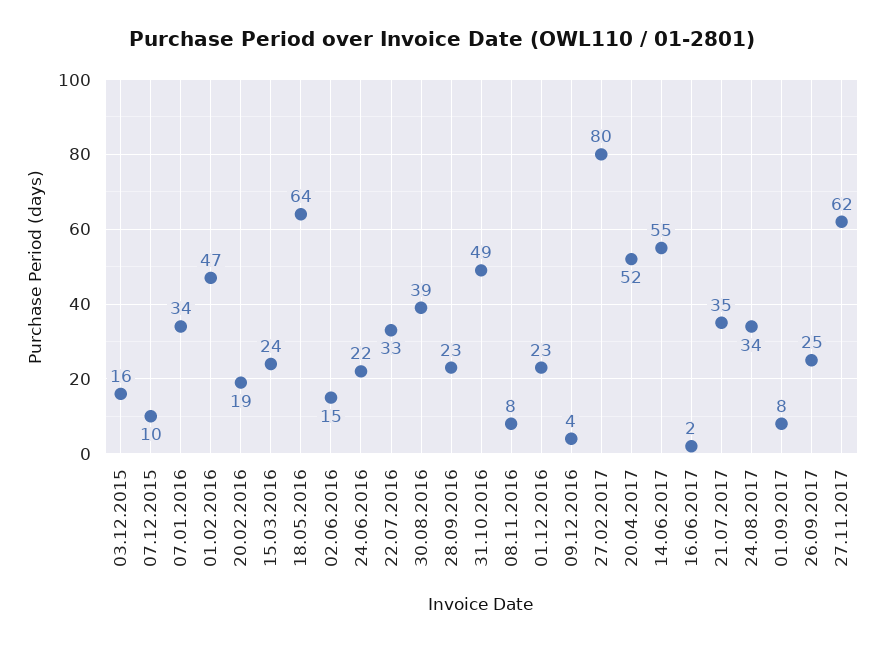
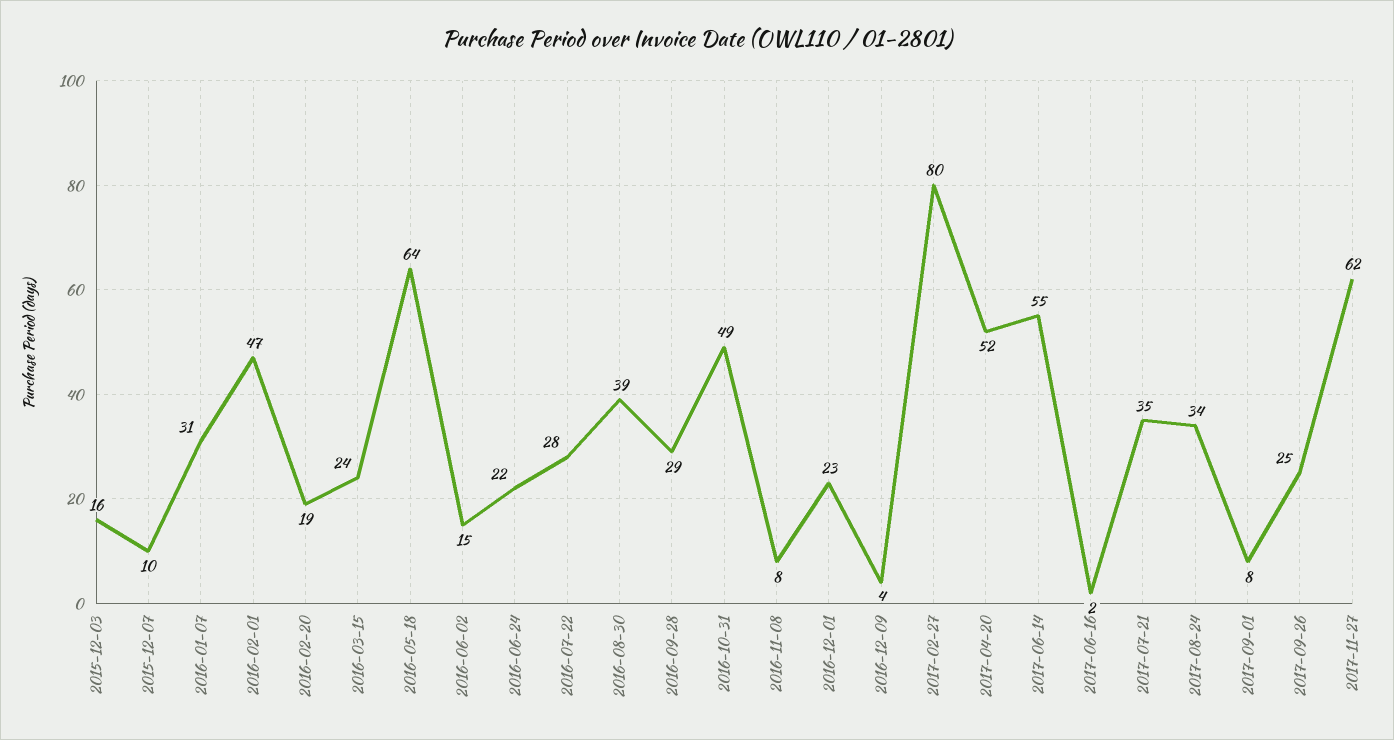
07.01.2016: 34 -> 31
22.07.2016: 33 -> 28
28.09.2016: 23 -> 29

